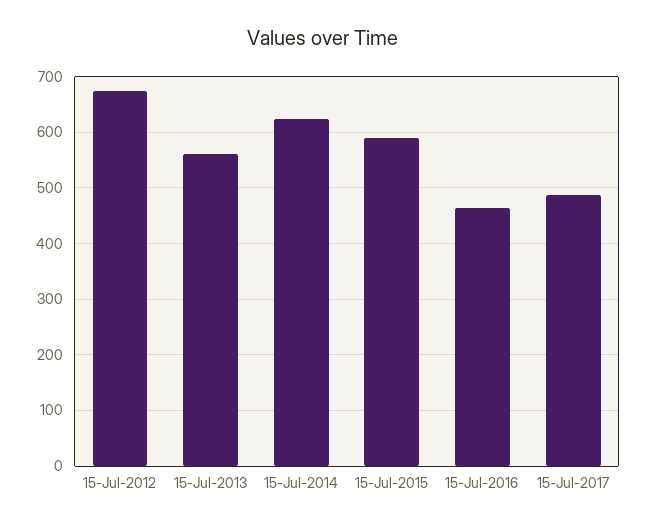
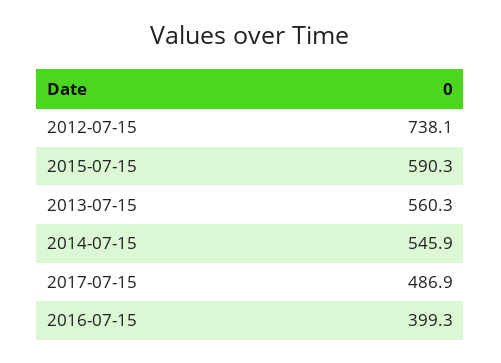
15-Jul-2012: 680 -> 738.1
15-Jul-2014: 620 -> 545.9
15-Jul-2016: 460 -> 399.3

